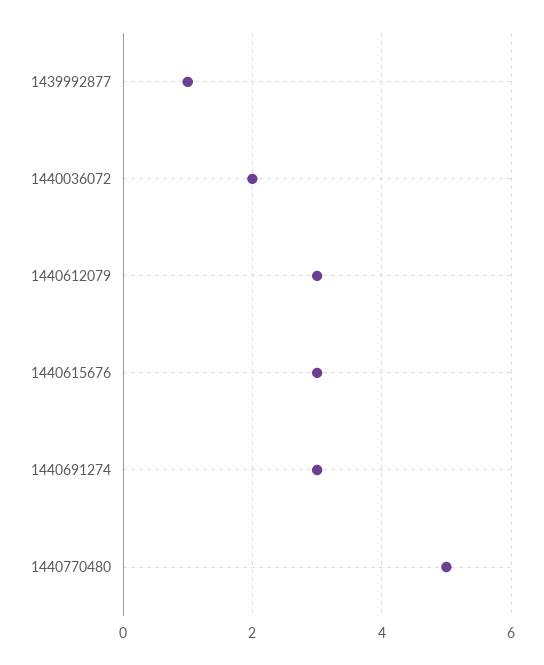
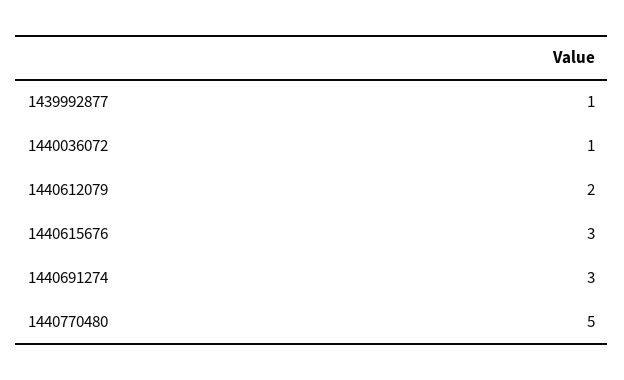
1440036072: 2 -> 1
1440612079: 3 -> 2

